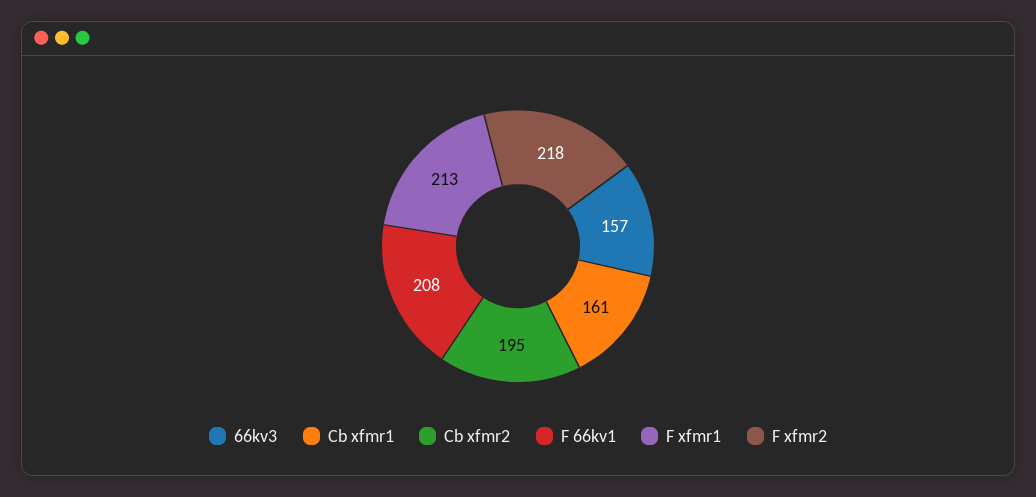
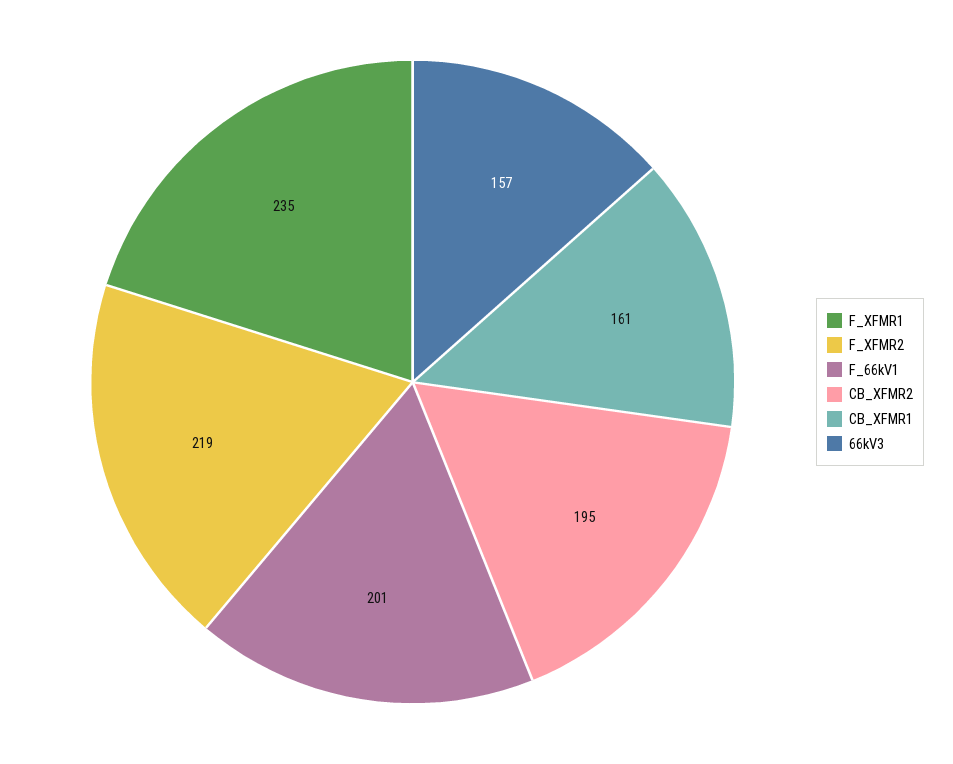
F 66kv1: 208 -> 201
F xfmr1: 213 -> 235
F xfmr2: 218 -> 219

